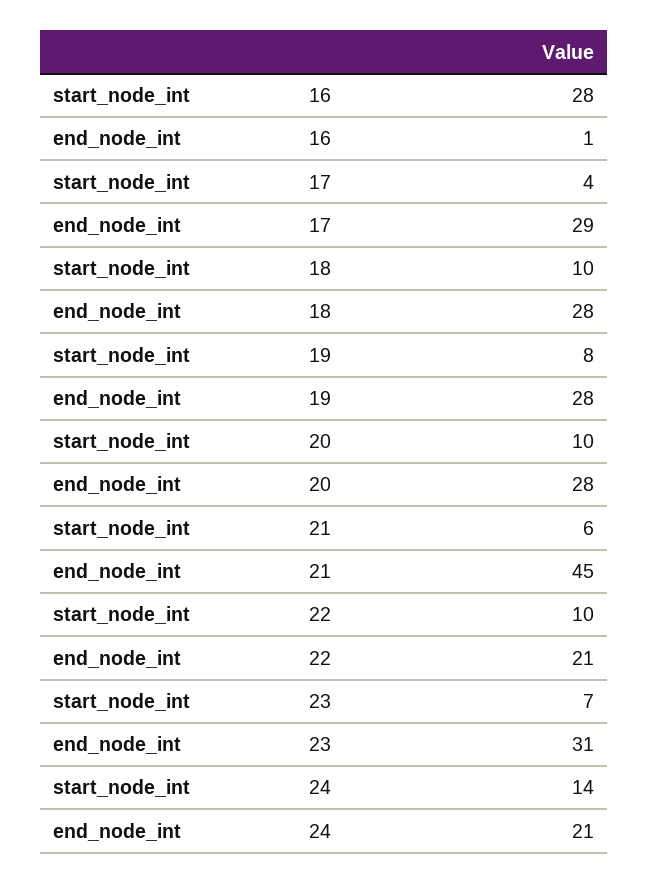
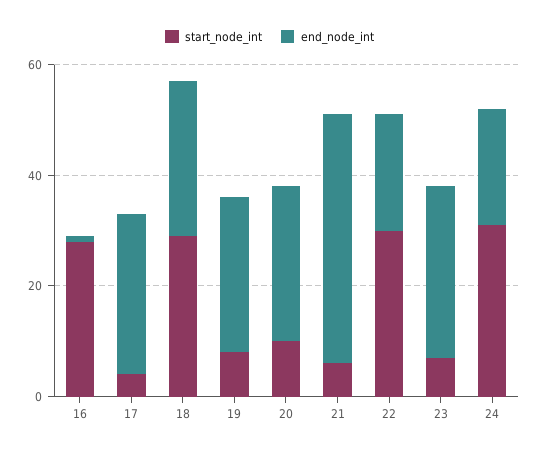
start_node_int, 18: 10 -> 30
start_node_int, 22: 10 -> 30
start_node_int, 24: 14 -> 30

